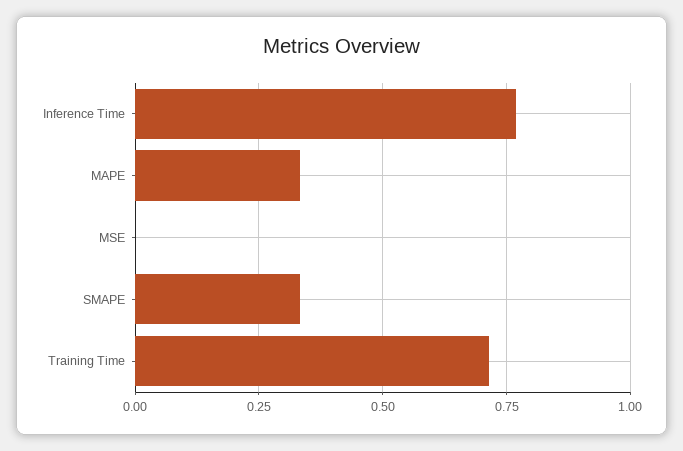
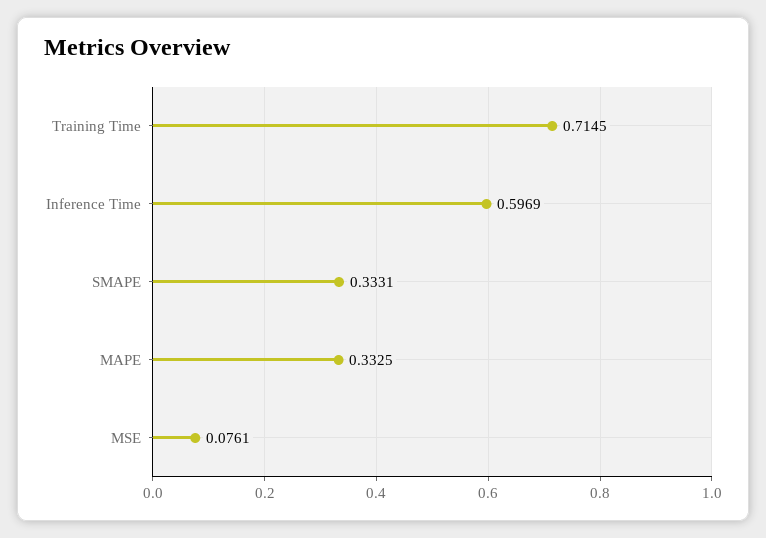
Inference Time: 0.775 -> 0.5969
MSE: 0 -> 0.0761

